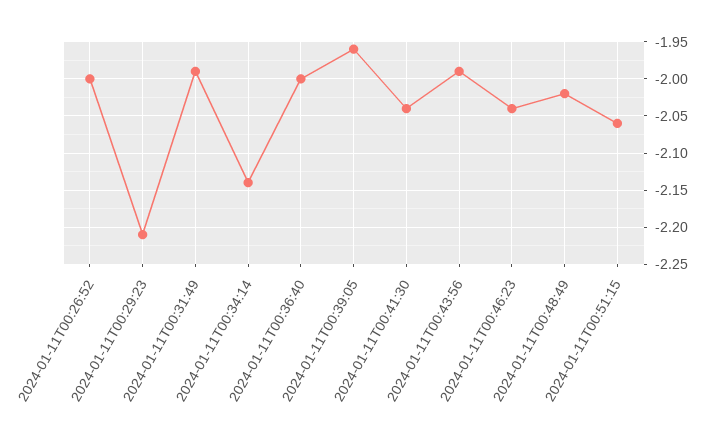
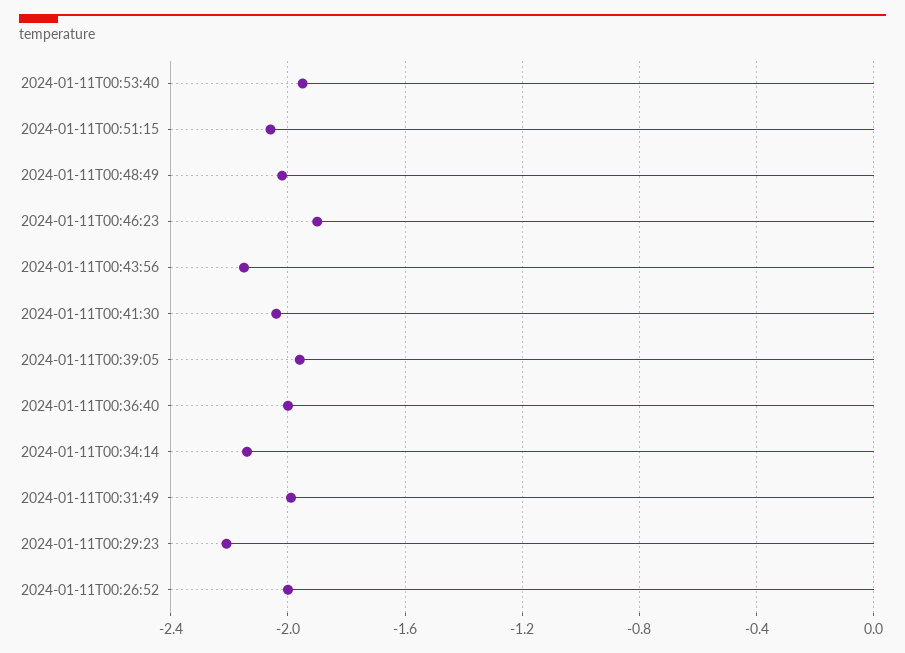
2024-01-11T00:43:56: -1.99 -> -2.15
2024-01-11T00:46:23: -2.04 -> -1.9
2024-01-11T00:53:40: none -> -1.95

